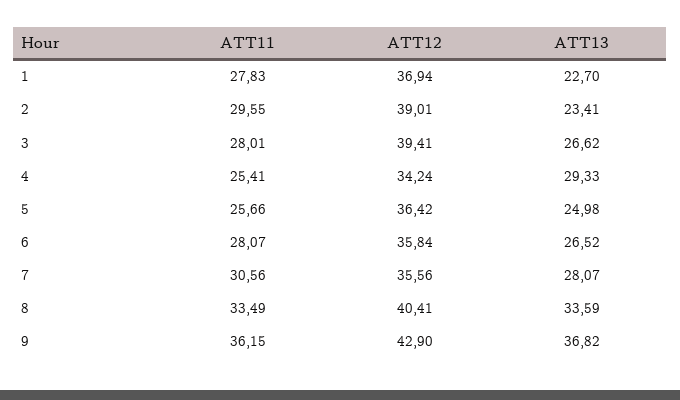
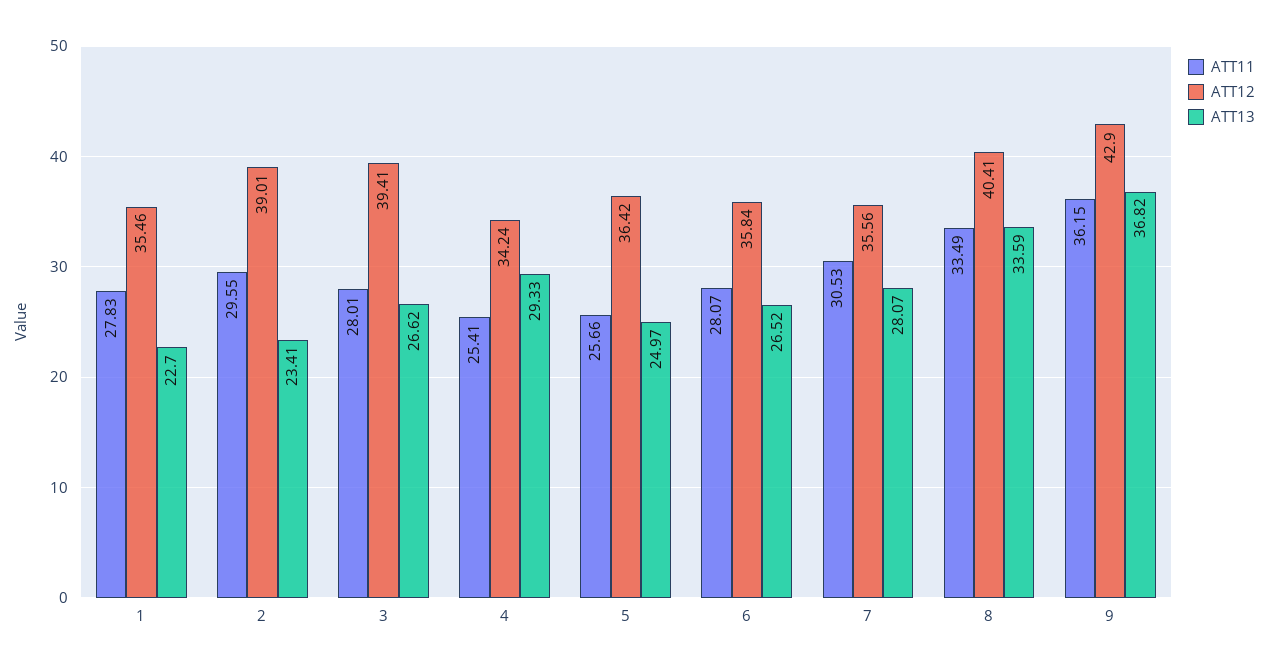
ATT12, 1: 36.94 -> 35.46
ATT13, 5: 24.98 -> 24.97
ATT11, 7: 30.56 -> 30.53

